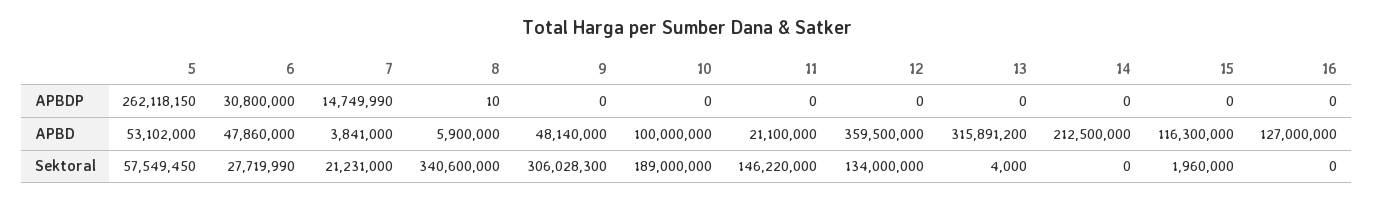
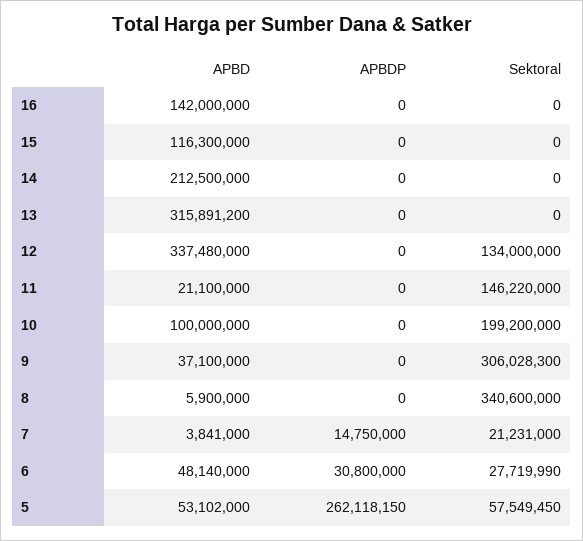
7, APBDP: 14749990 -> 14750000
8, APBDP: 10 -> 0
6, APBD: 47860000 -> 48140000
9, APBD: 48140000 -> 37100000
12, APBD: 359500000 -> 337480000
16, APBD: 127000000 -> 142000000
10, Sektoral: 189000000 -> 199200000
13, Sektoral: 4000 -> 0
15, Sektoral: 1960000 -> 0

